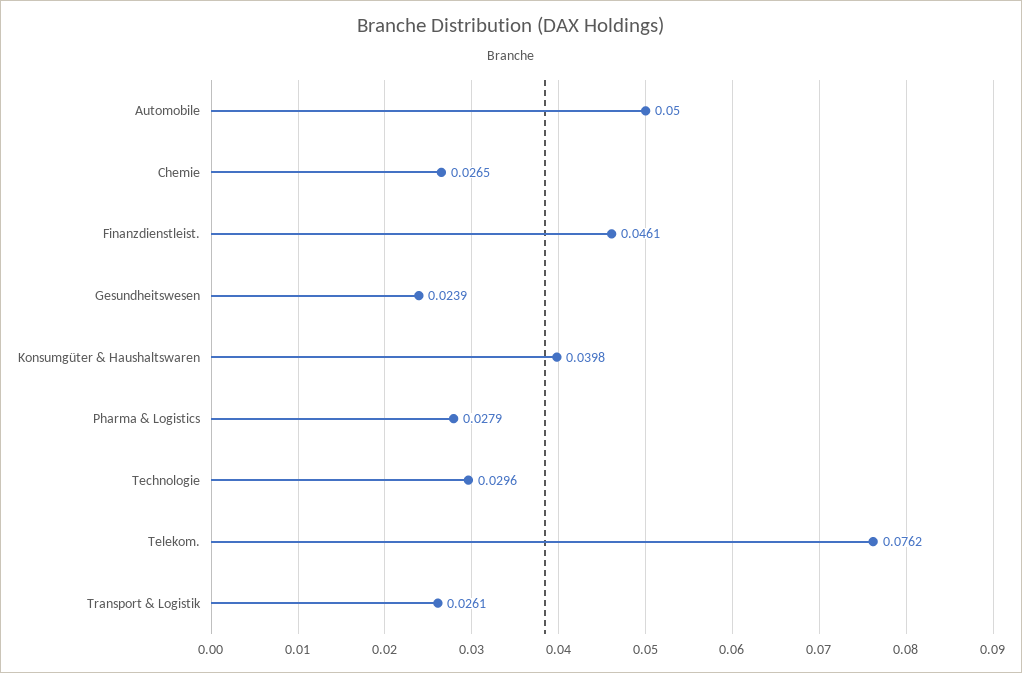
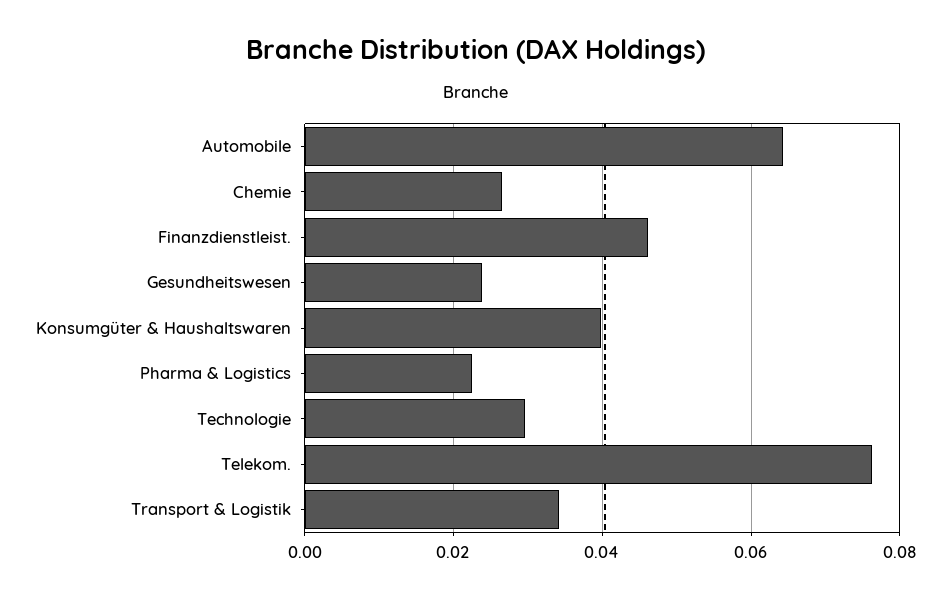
Automobile: 0.05 -> 0.064
Pharma & Logistics: 0.0279 -> 0.022
Transport & Logistik: 0.0261 -> 0.034

